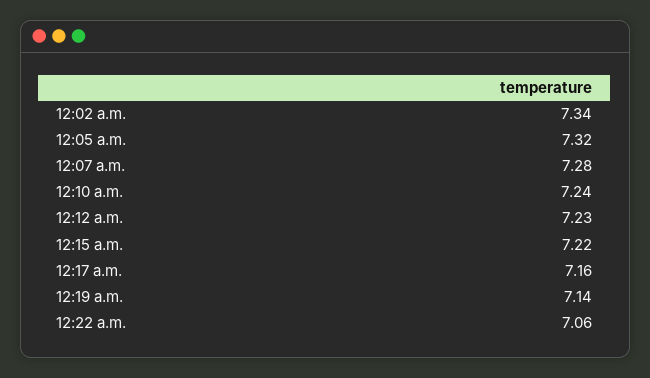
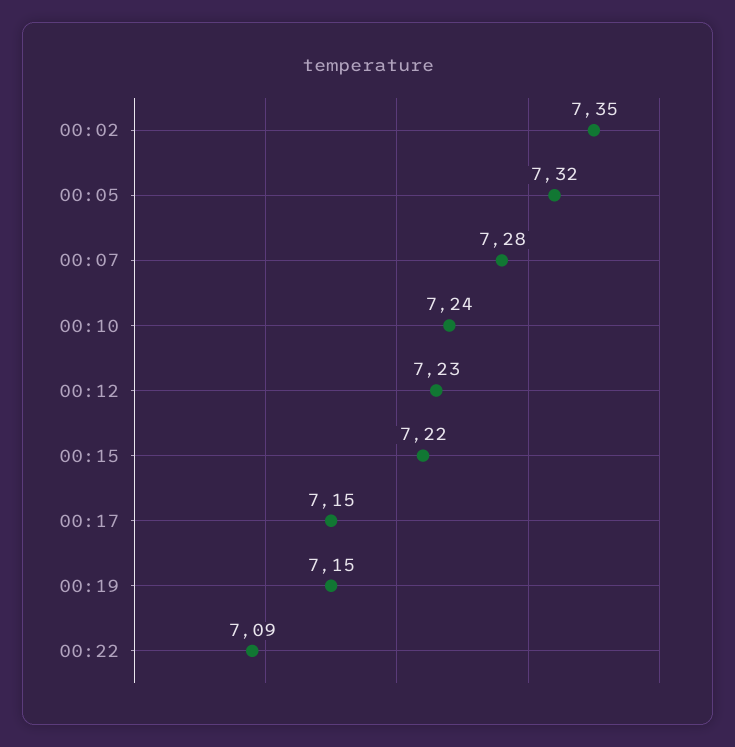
12:02 a.m.: 7.34 -> 7.35
12:17 a.m.: 7.16 -> 7.15
12:19 a.m.: 7.14 -> 7.15
12:22 a.m.: 7.06 -> 7.09

